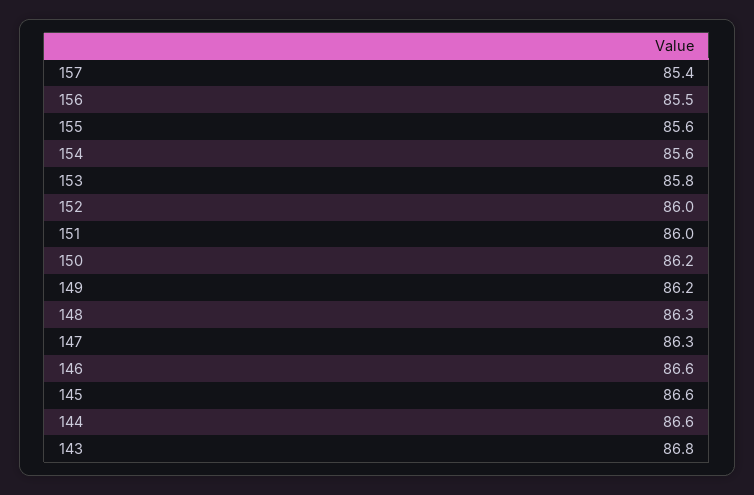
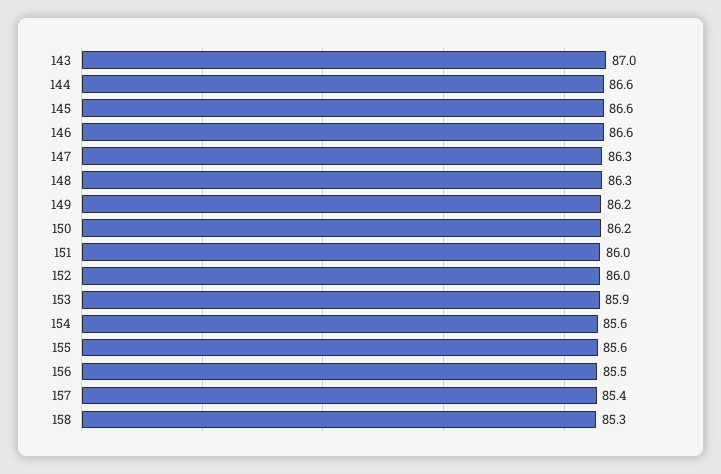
153: 85.8 -> 85.9
143: 86.8 -> 87
158: none -> 85.3

